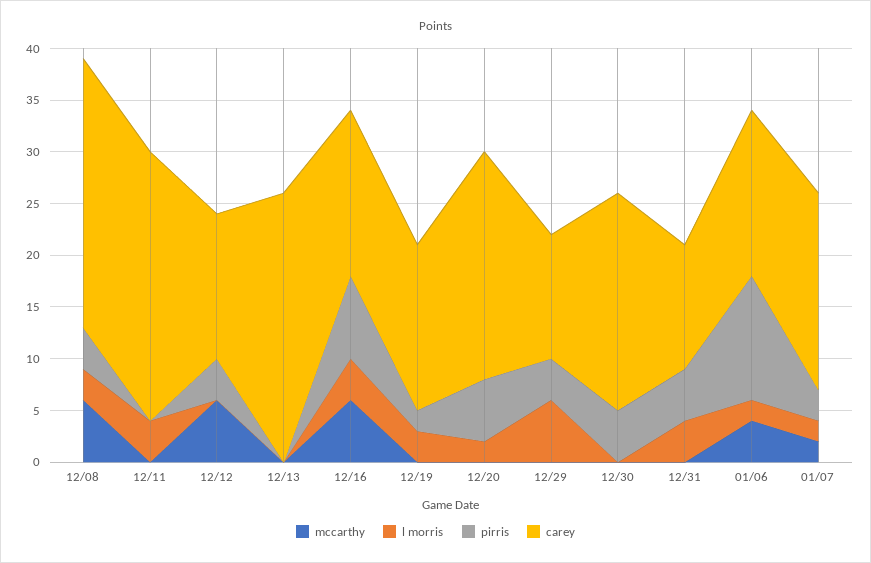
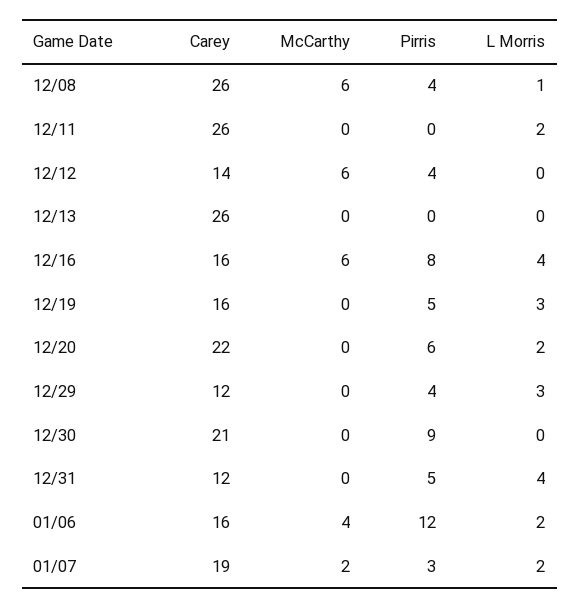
l morris, 12/08: 3 -> 1
l morris, 12/11: 4 -> 2
pirris, 12/19: 2 -> 5
l morris, 12/29: 6 -> 3
pirris, 12/30: 5 -> 9

